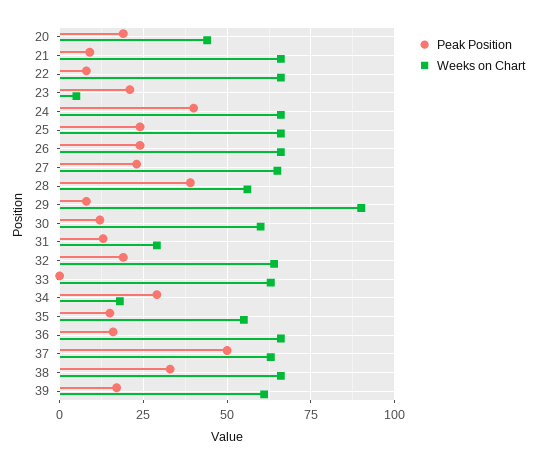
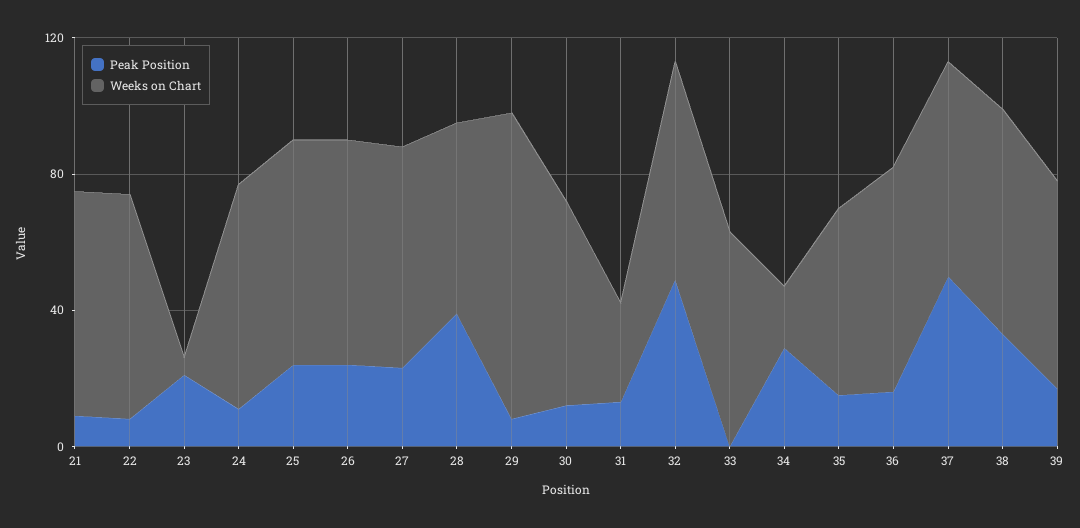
Peak Position, 20: 20 -> none
Weeks on Chart, 20: 45 -> none
Peak Position, 24: 40 -> 10
Peak Position, 32: 20 -> 50

